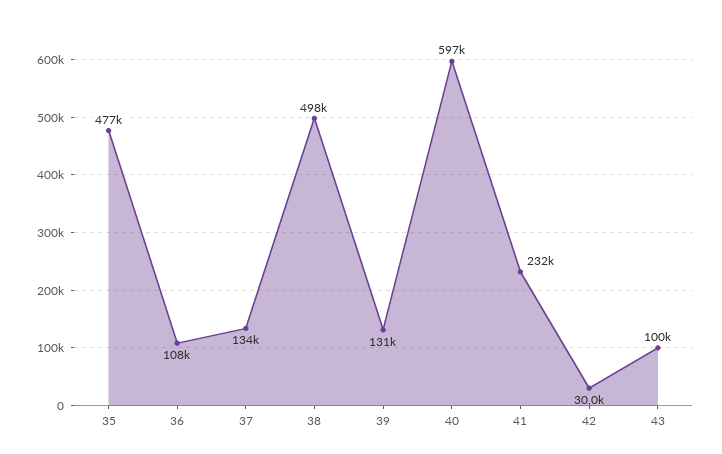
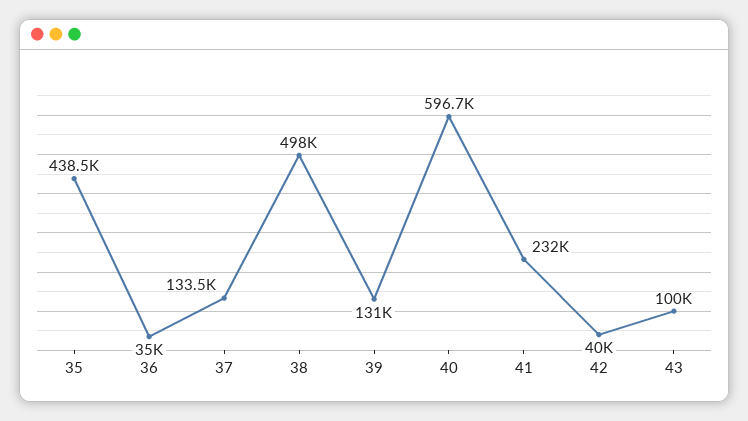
35: 477000 -> 438500
36: 108000 -> 35000
42: 30000 -> 40000

